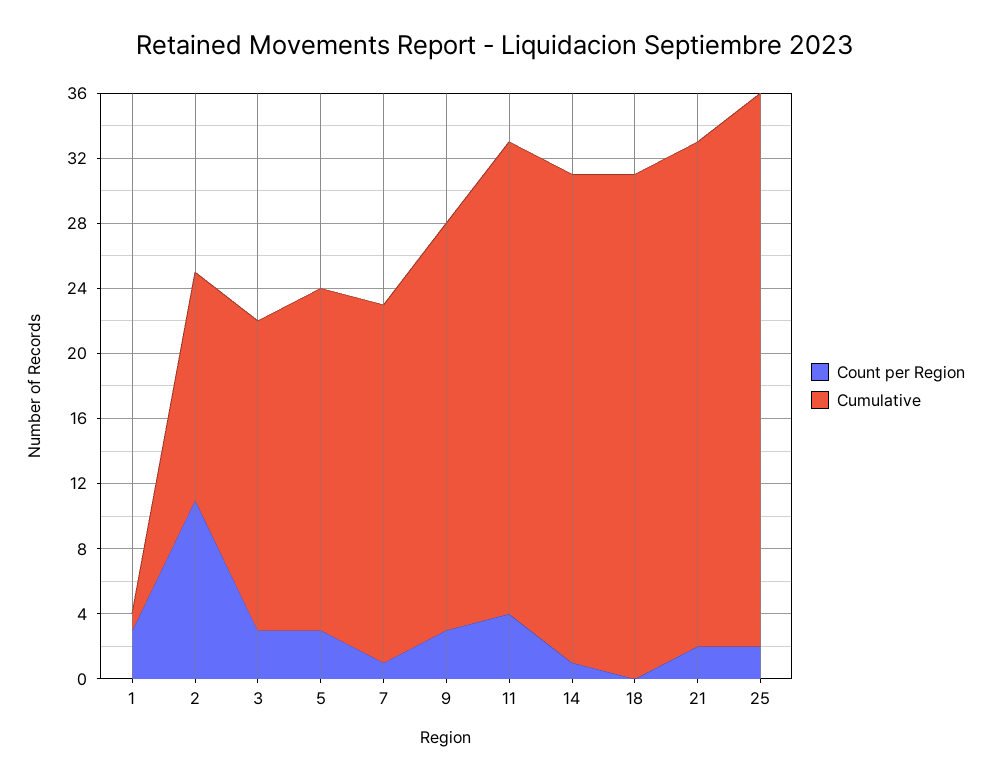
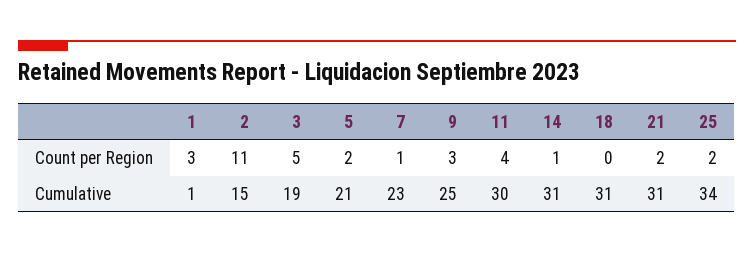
Cumulative, 2: 14 -> 15
Count per Region, 3: 3 -> 5
Count per Region, 5: 3 -> 2
Cumulative, 7: 22 -> 23
Cumulative, 11: 29 -> 30
Cumulative, 14: 30 -> 31

